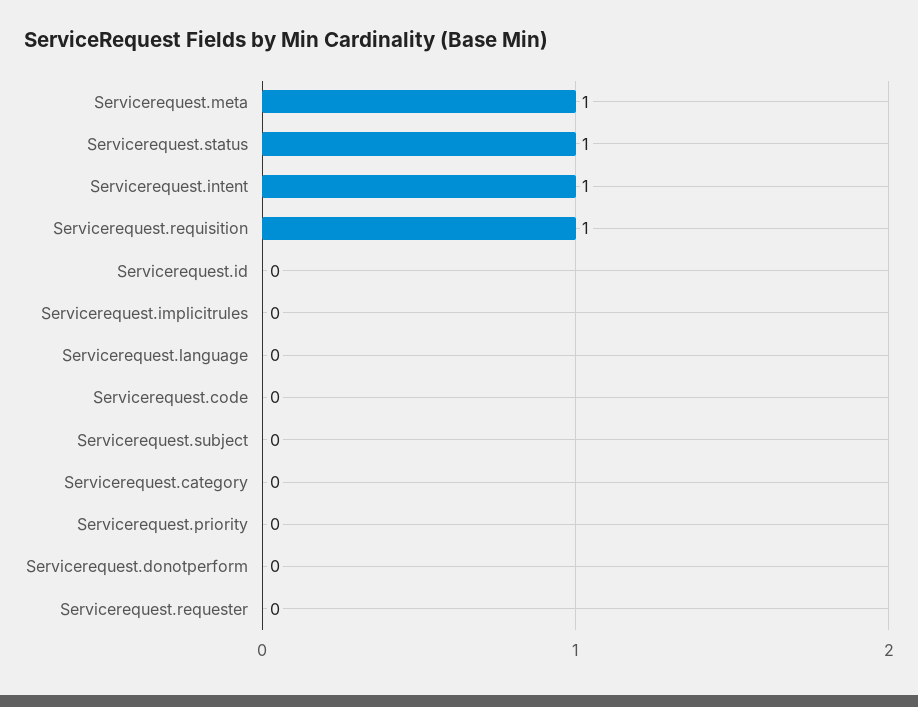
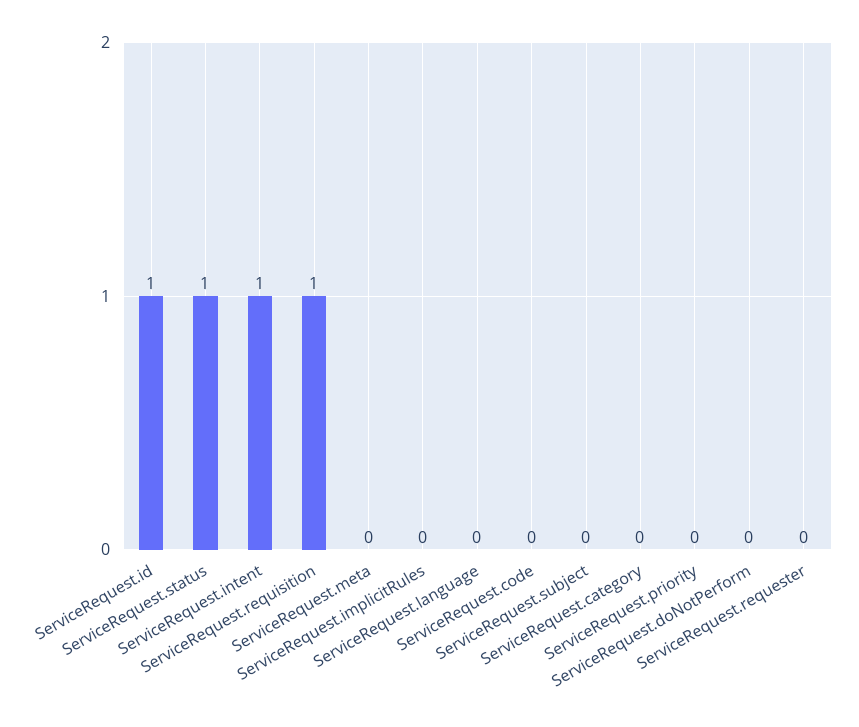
Servicerequest.meta: 1 -> 0
Servicerequest.id: 0 -> 1

